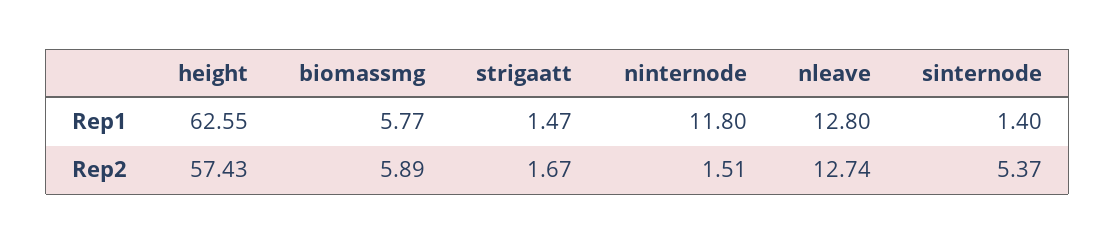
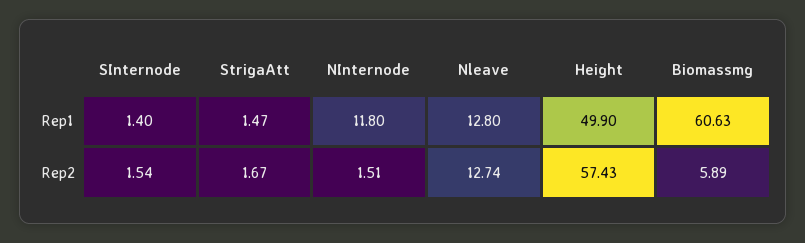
height, Rep1: 62.55 -> 49.9
biomassmg, Rep1: 5.77 -> 60.63
sinternode, Rep2: 5.37 -> 1.54

